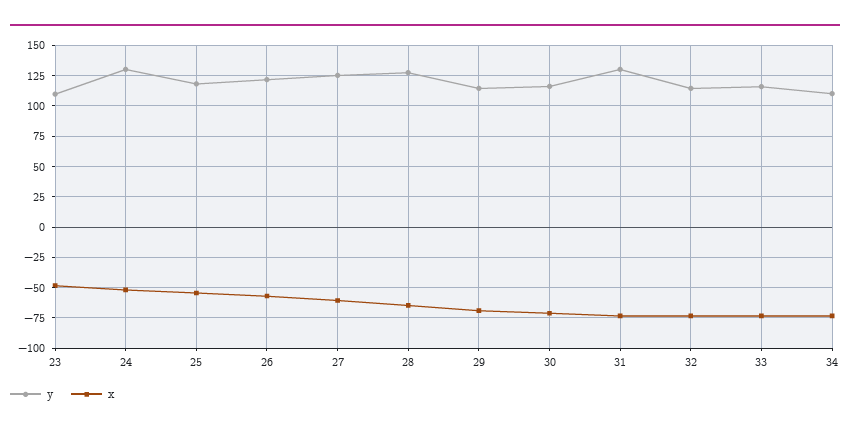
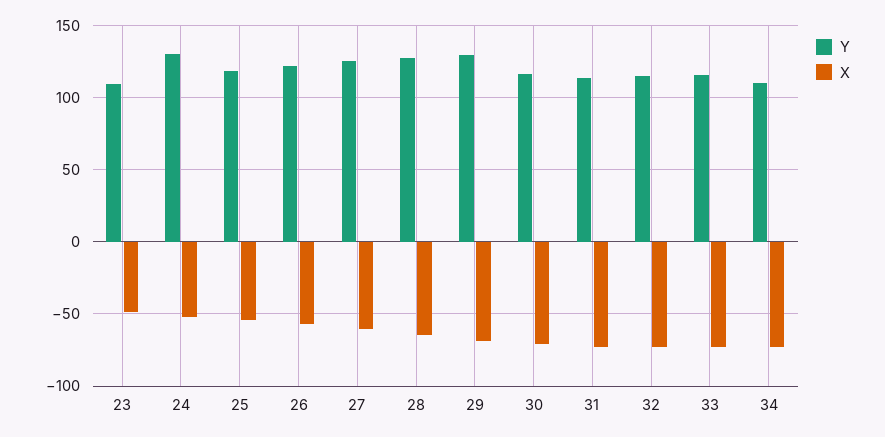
y, 29: 115 -> 130
y, 31: 130 -> 115

